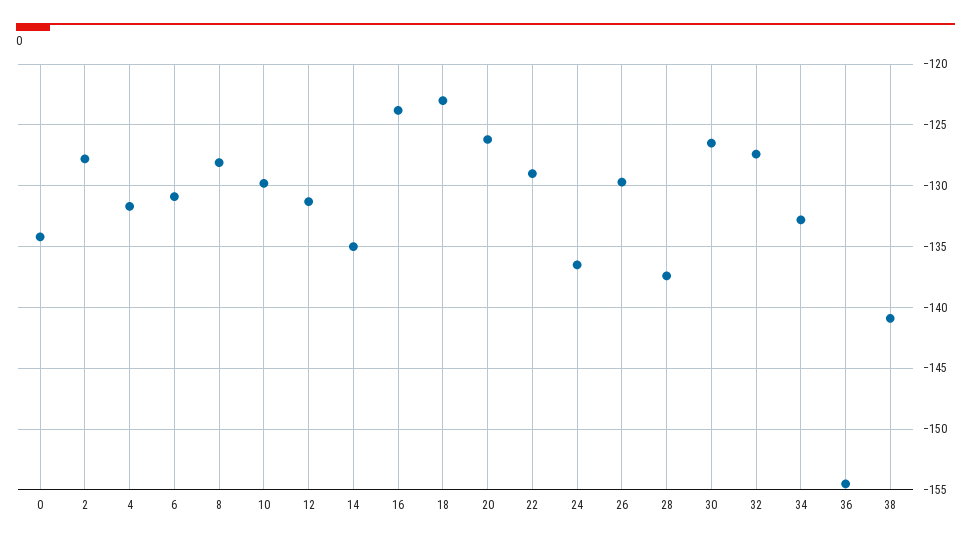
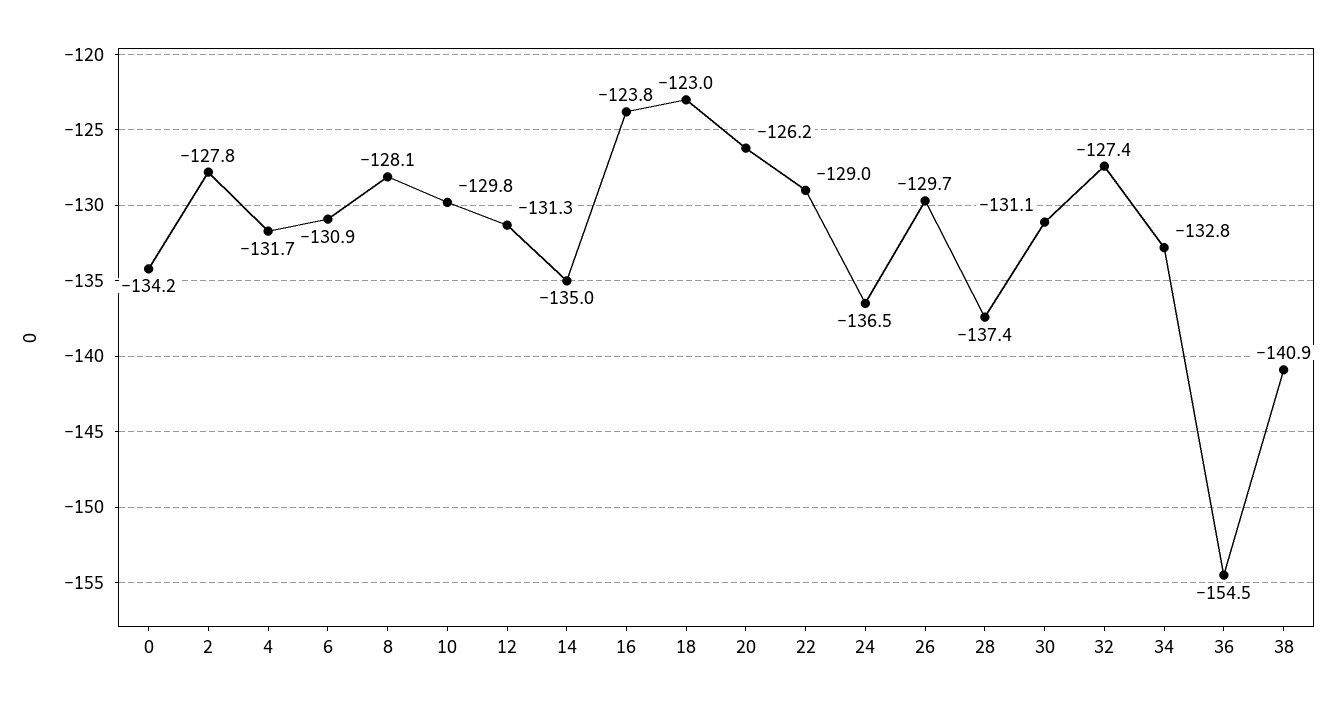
30: -126.5 -> -131.1

